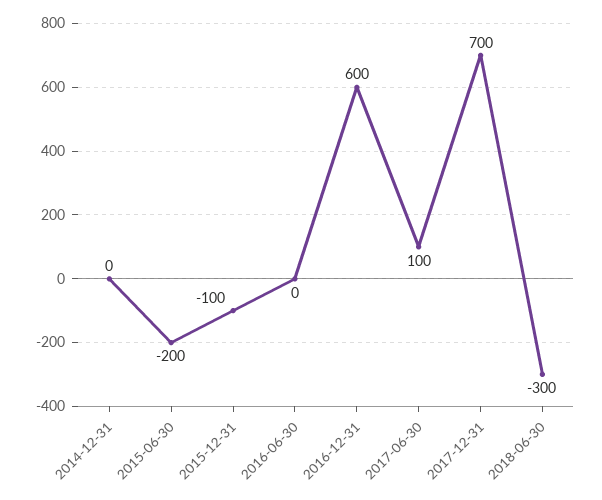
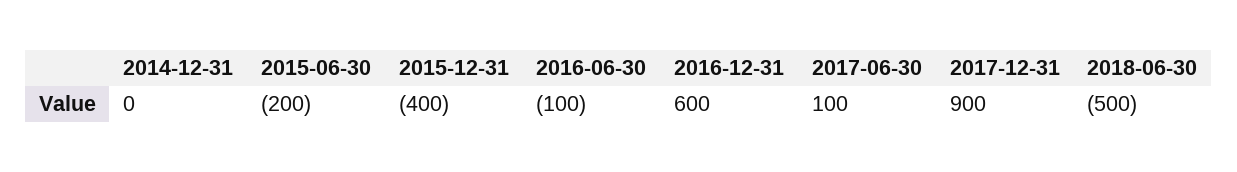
2015-12-31: -100 -> -400
2016-06-30: 0 -> -100
2017-12-31: 700 -> 900
2018-06-30: -300 -> -500

